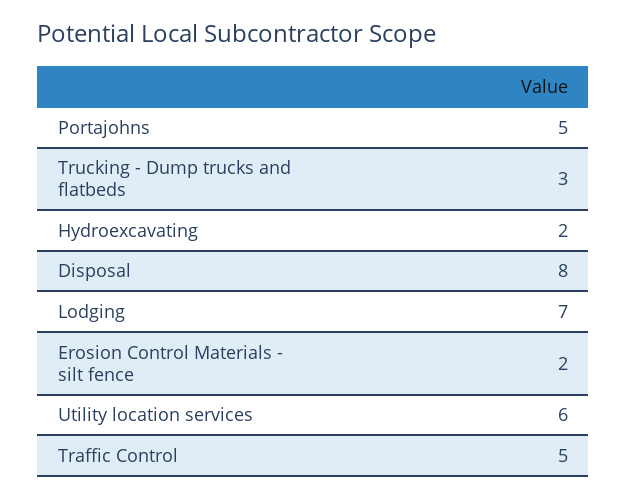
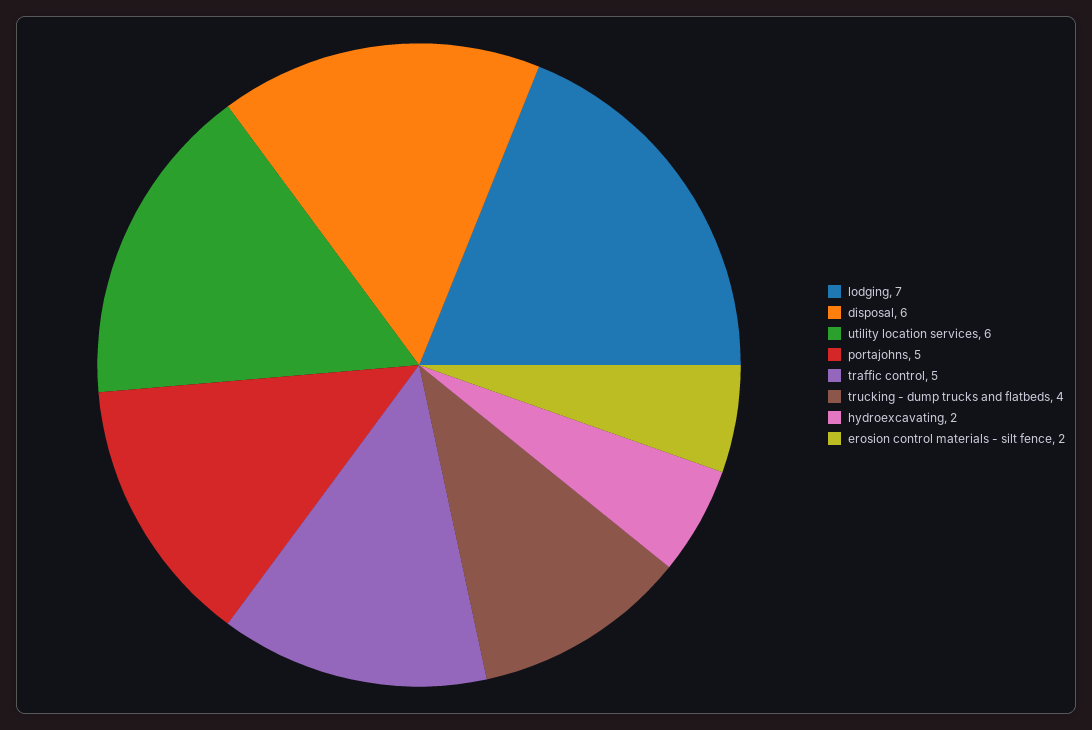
Trucking - Dump trucks and flatbeds: 3 -> 4
Disposal: 8 -> 6

